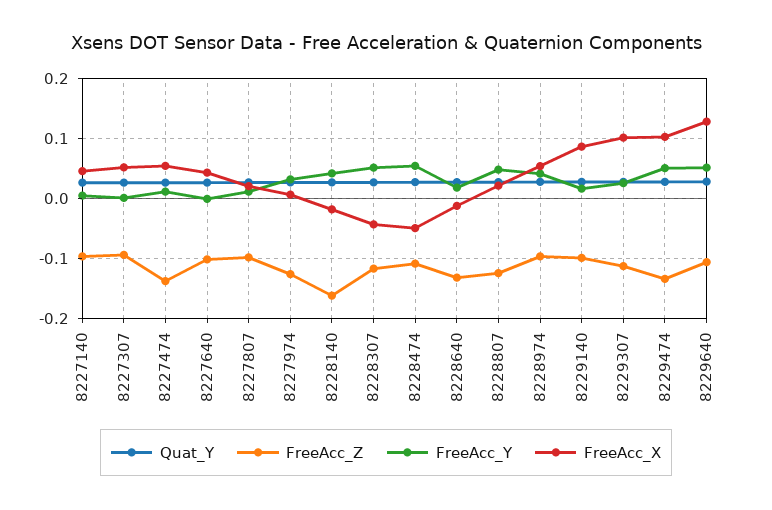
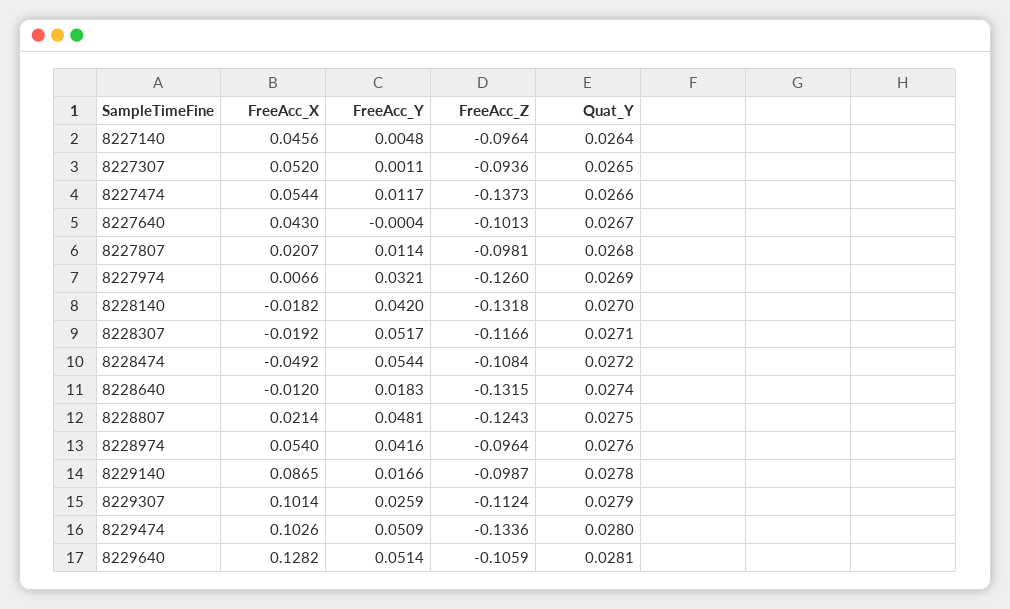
FreeAcc_Z, 8228140: -0.16 -> -0.1318
FreeAcc_X, 8228307: -0.04 -> -0.0192

